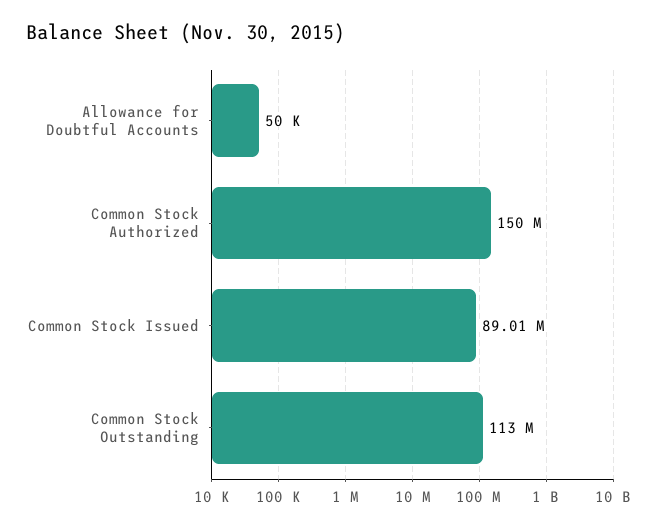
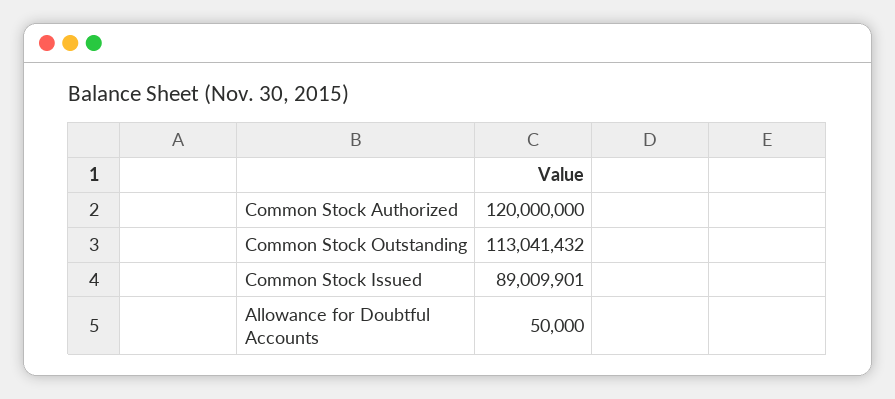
Common Stock Authorized: 150000000 -> 120000000

